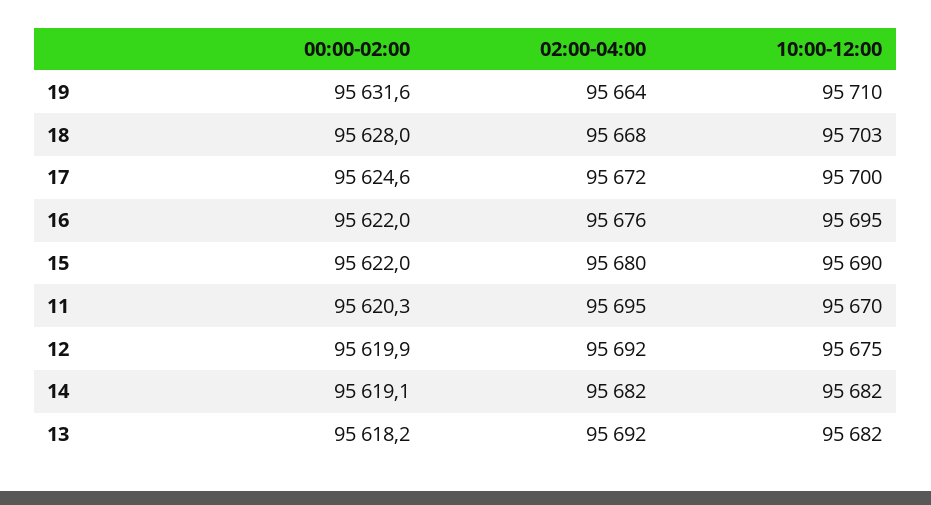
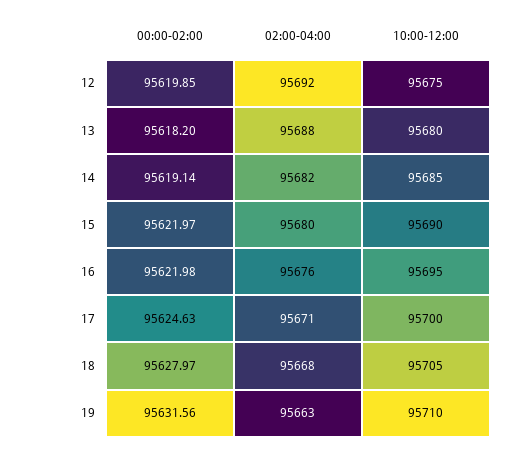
02:00-04:00, 19: 95664 -> 95663
10:00-12:00, 18: 95703 -> 95705
02:00-04:00, 17: 95672 -> 95671
00:00-02:00, 11: 95620.3 -> none
02:00-04:00, 11: 95695 -> none
10:00-12:00, 11: 95670 -> none
10:00-12:00, 14: 95682 -> 95685
02:00-04:00, 13: 95692 -> 95688
10:00-12:00, 13: 95682 -> 95680

